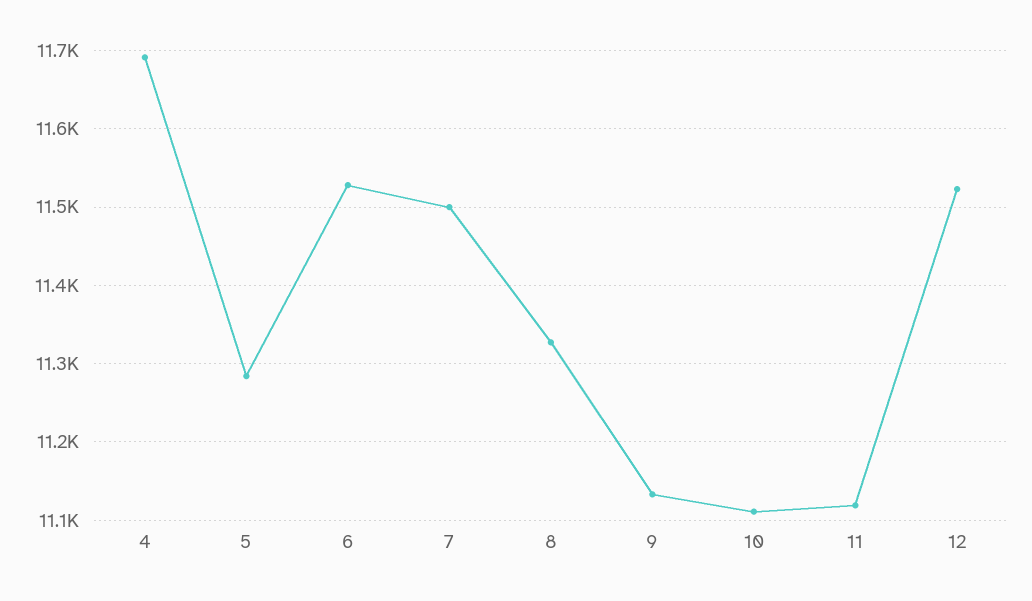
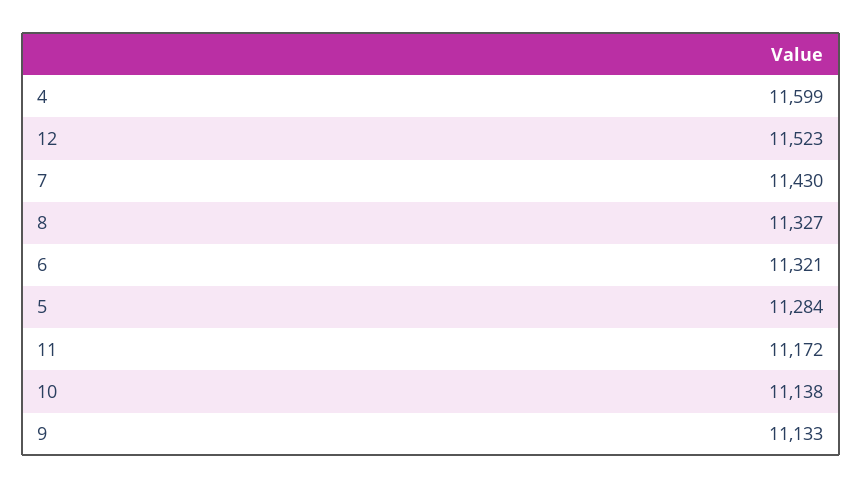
4: 11690 -> 11599
6: 11530 -> 11321
7: 11500 -> 11430
10: 11110 -> 11138
11: 11120 -> 11172

